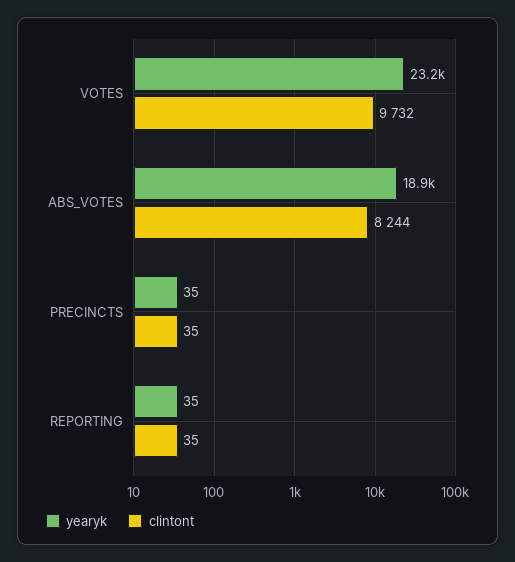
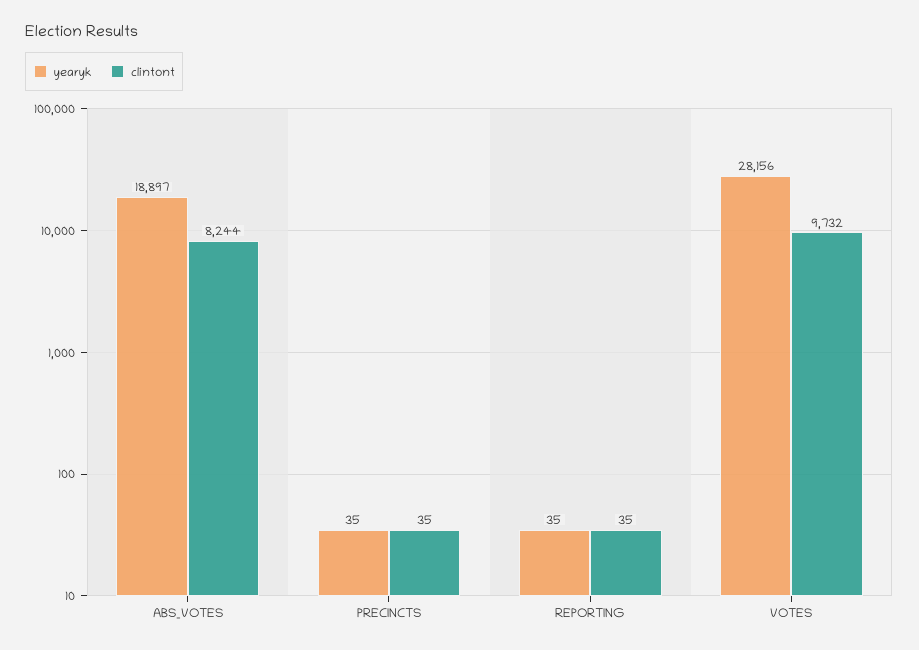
yearyk, VOTES: 23200 -> 28156

